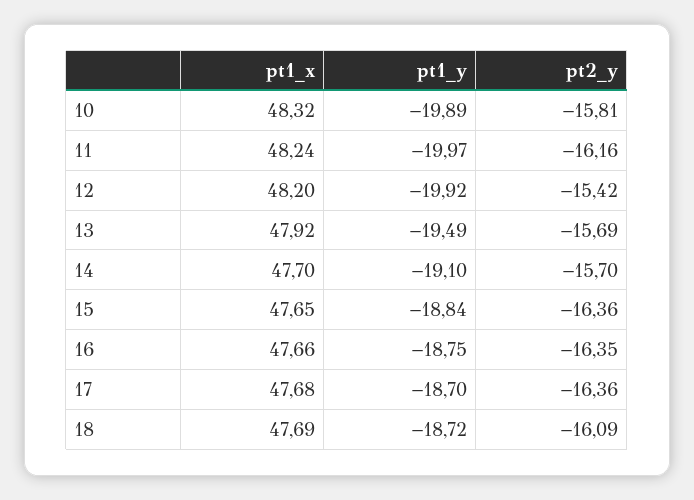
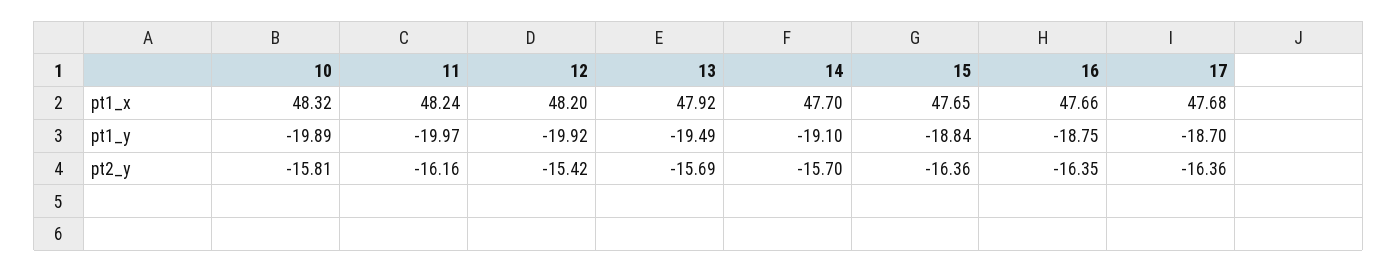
pt1_x, 18: 47.69 -> none
pt1_y, 18: -18.72 -> none
pt2_y, 18: -16.09 -> none

